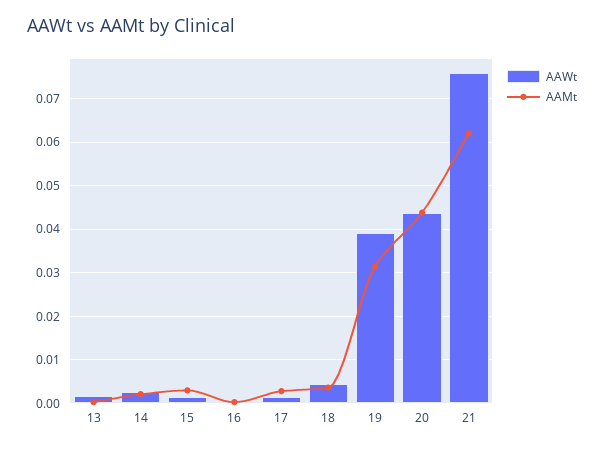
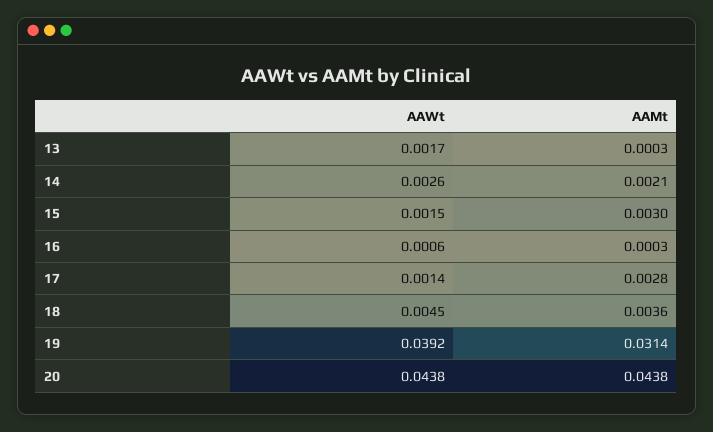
AAWt, 21: 0.076 -> none
AAMt, 21: 0.062 -> none

